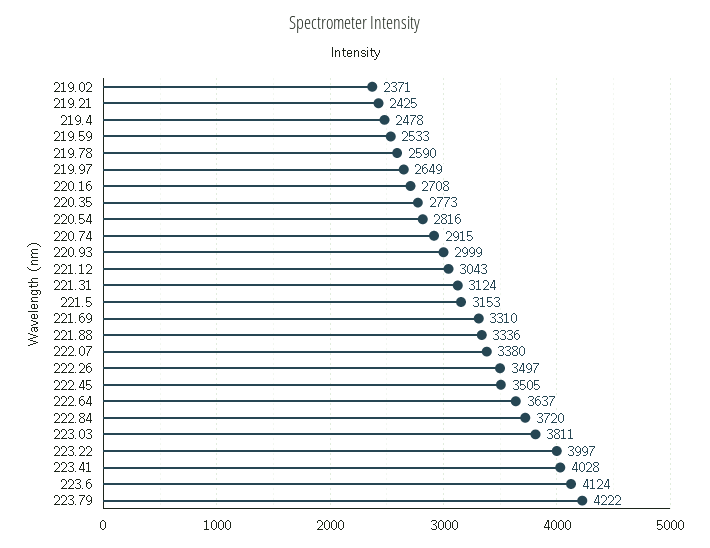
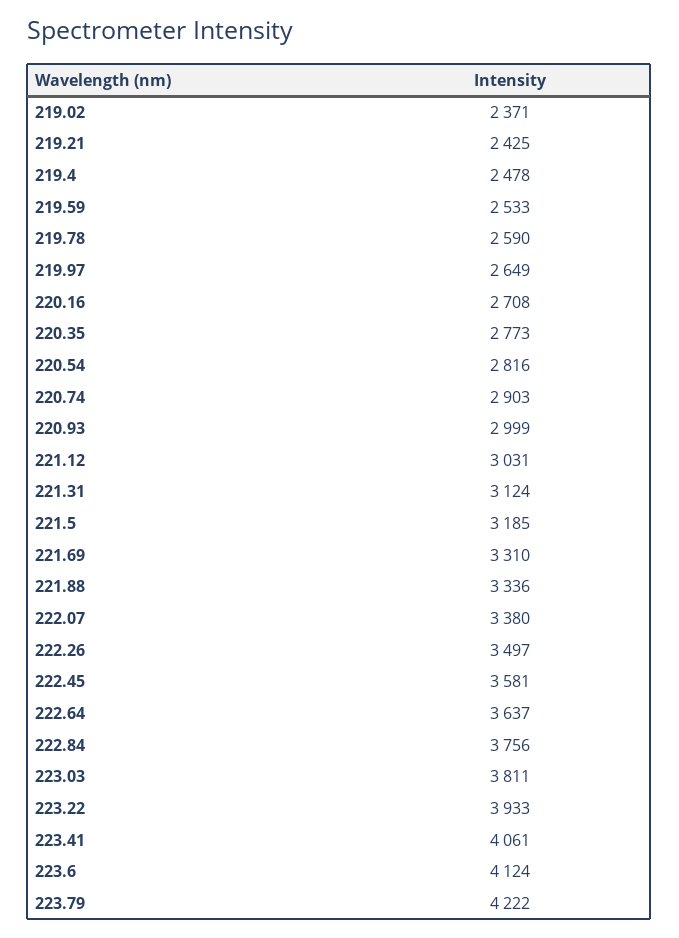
220.74: 2915 -> 2903
221.12: 3043 -> 3031
221.5: 3153 -> 3185
222.45: 3505 -> 3581
222.84: 3720 -> 3756
223.22: 3997 -> 3933
223.41: 4028 -> 4061

